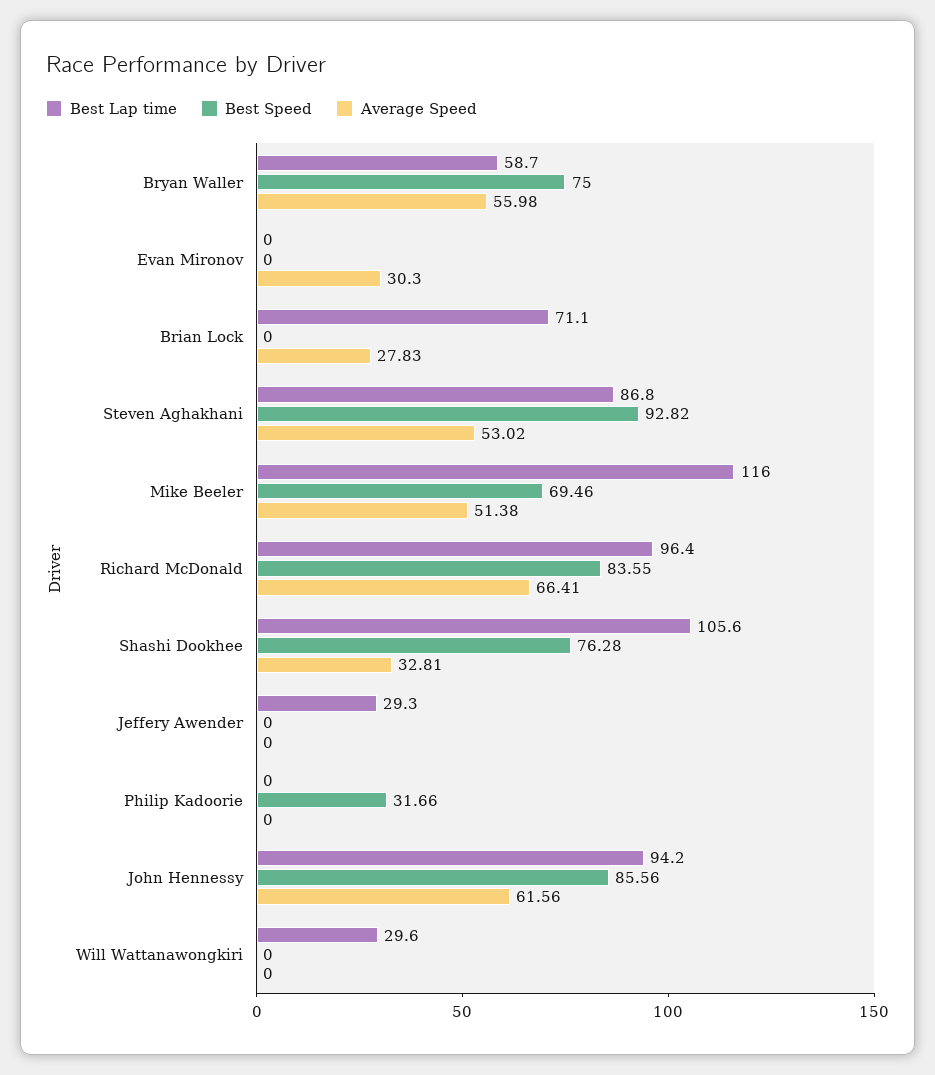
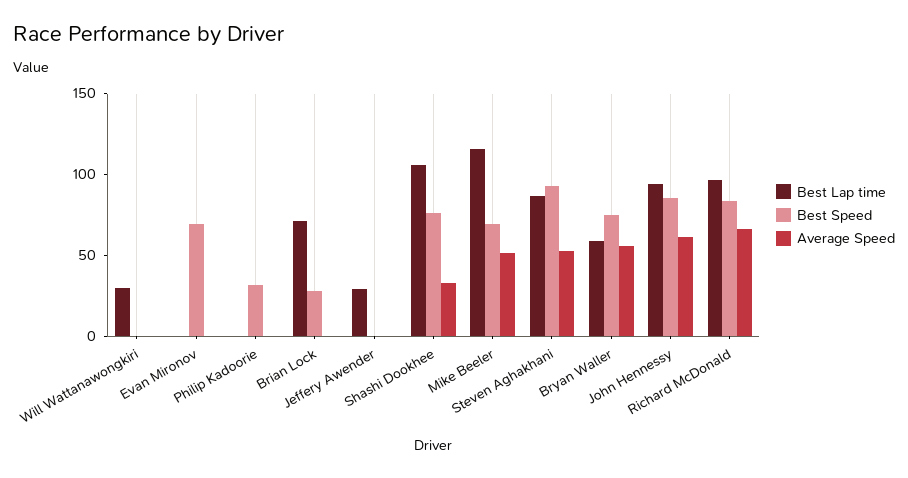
Best Speed, Evan Mironov: 0 -> 70
Average Speed, Evan Mironov: 30.3 -> 0
Best Speed, Brian Lock: 0 -> 30
Average Speed, Brian Lock: 27.83 -> 0

